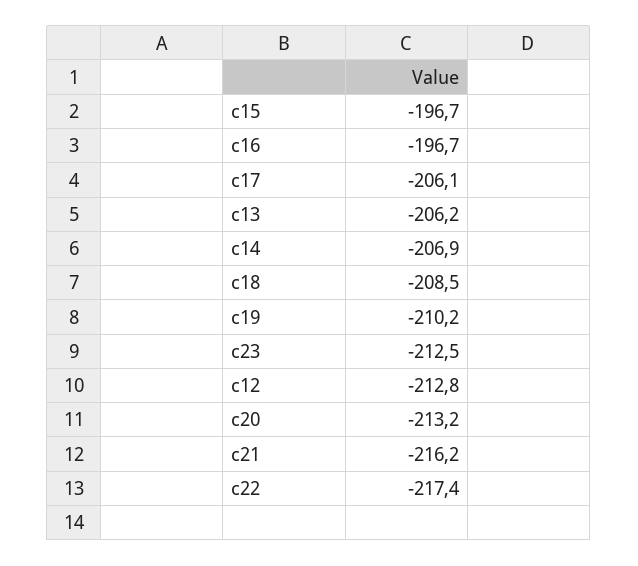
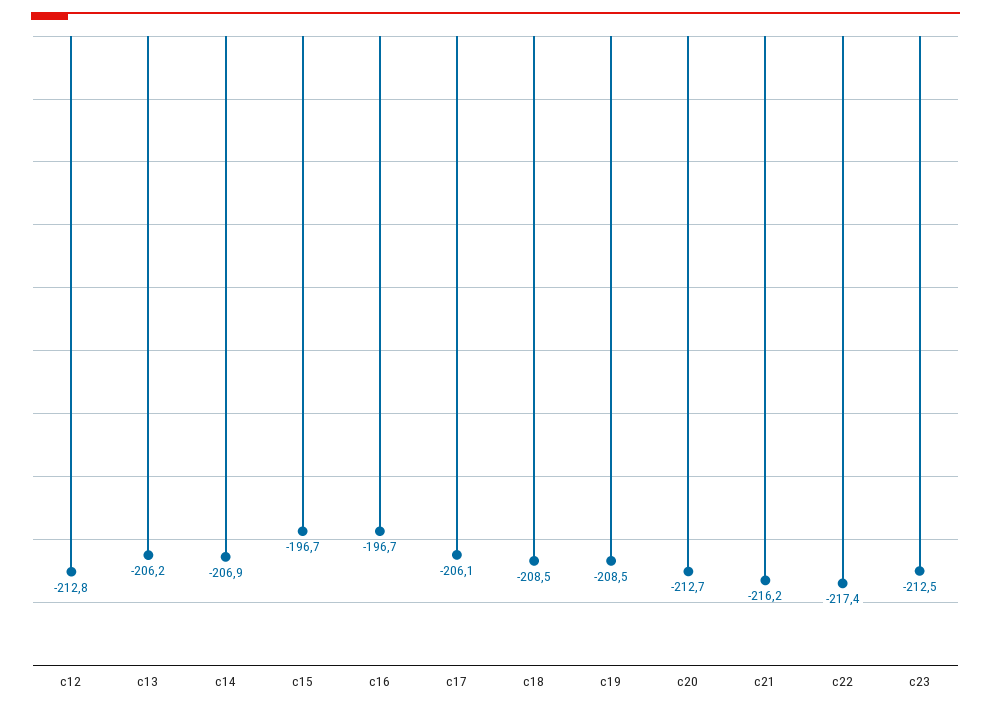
c19: -210.2 -> -208.5
c20: -213.2 -> -212.7

